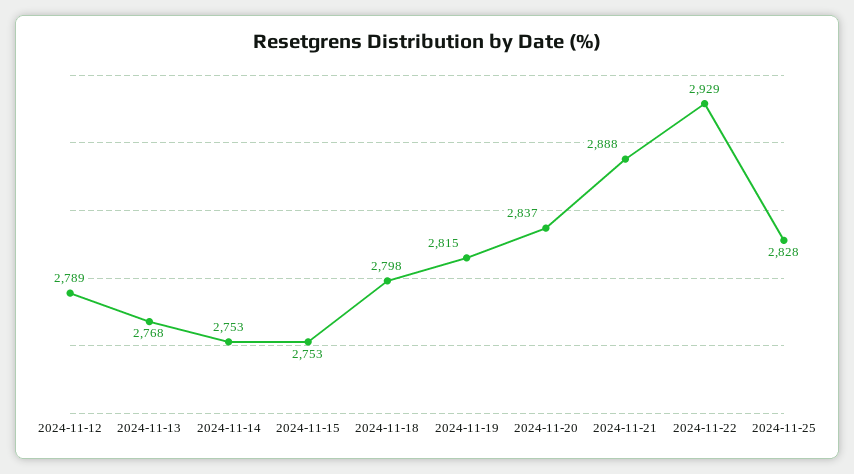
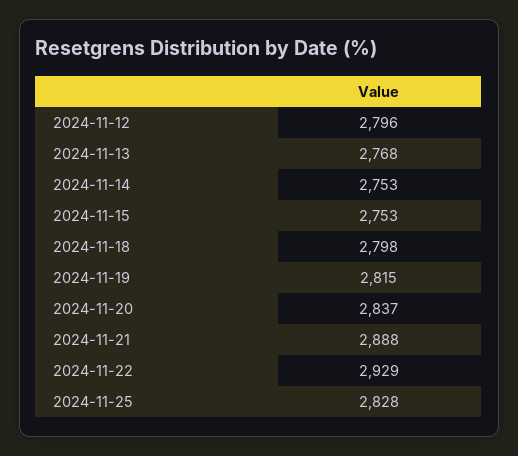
2024-11-12: 2789 -> 2796

